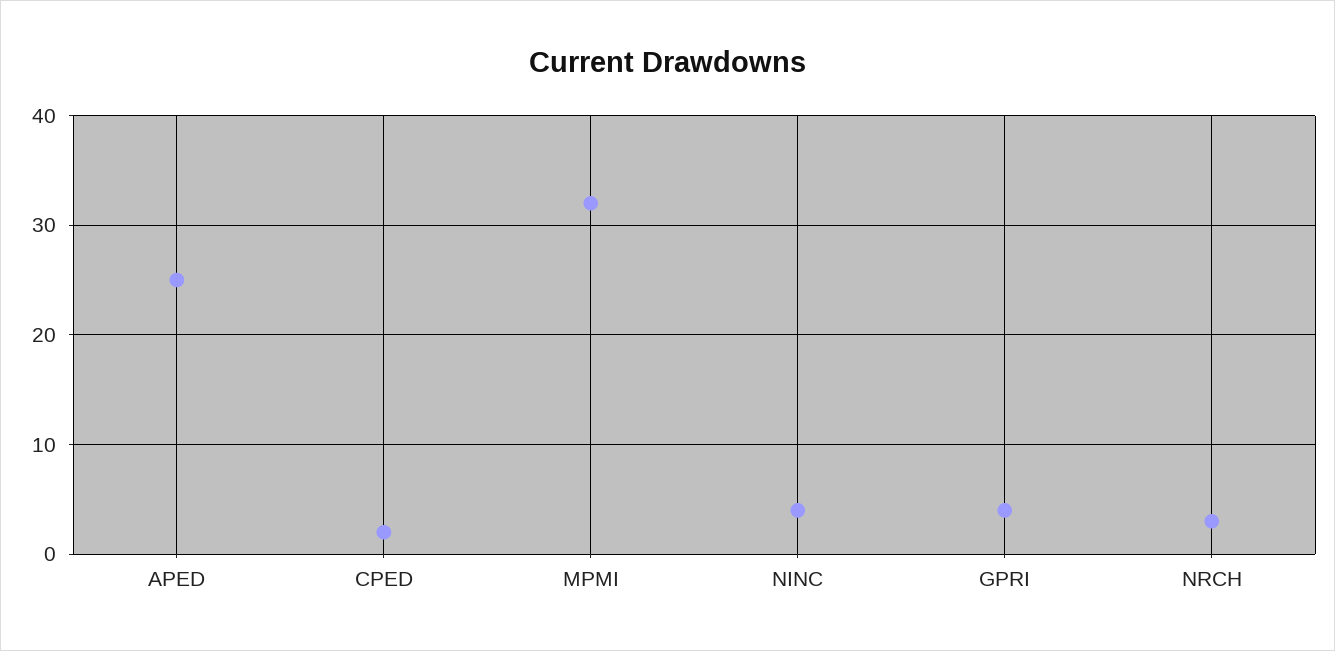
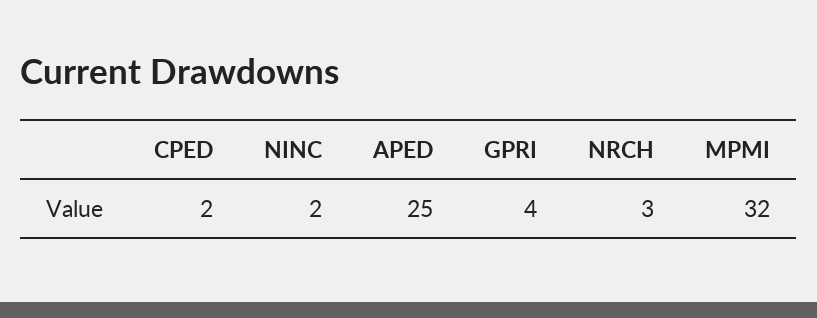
NINC: 4 -> 2

